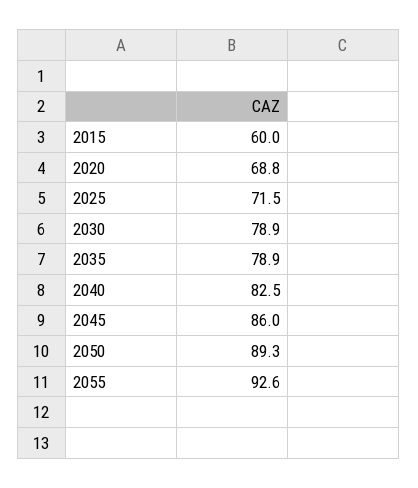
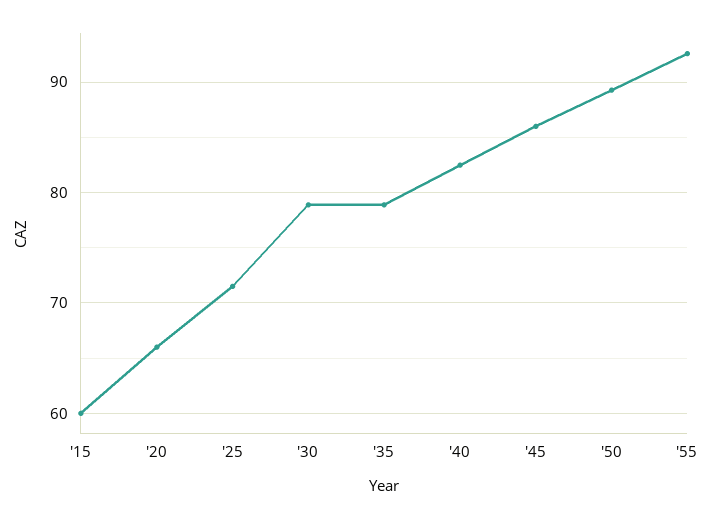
2020: 68.8 -> 66

